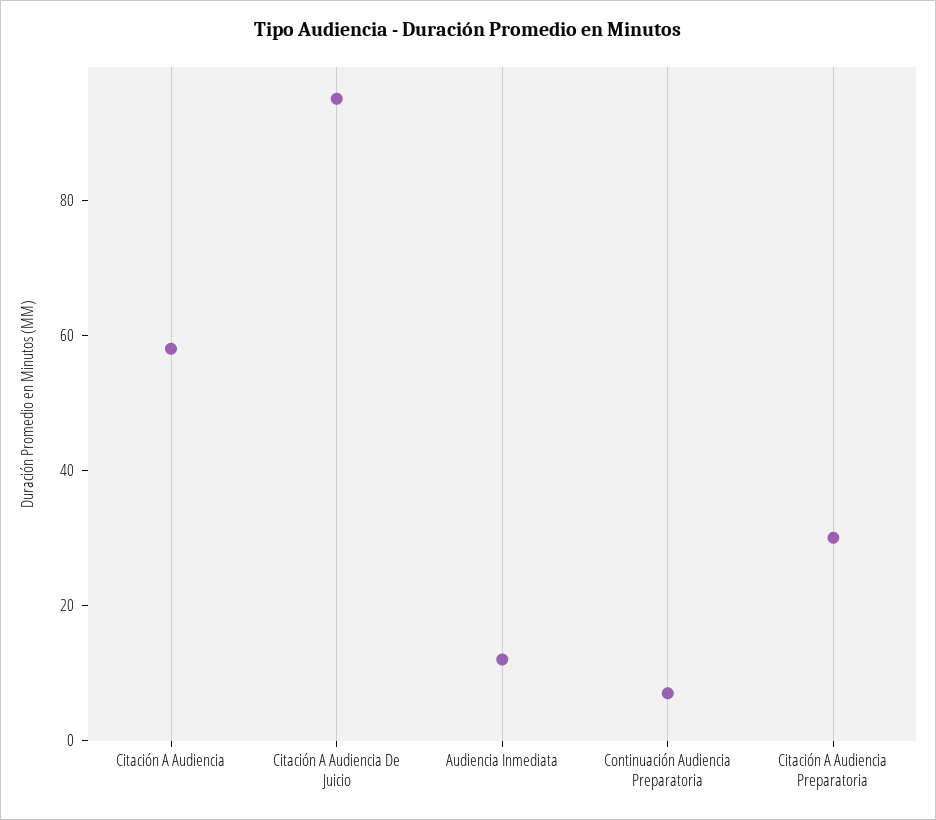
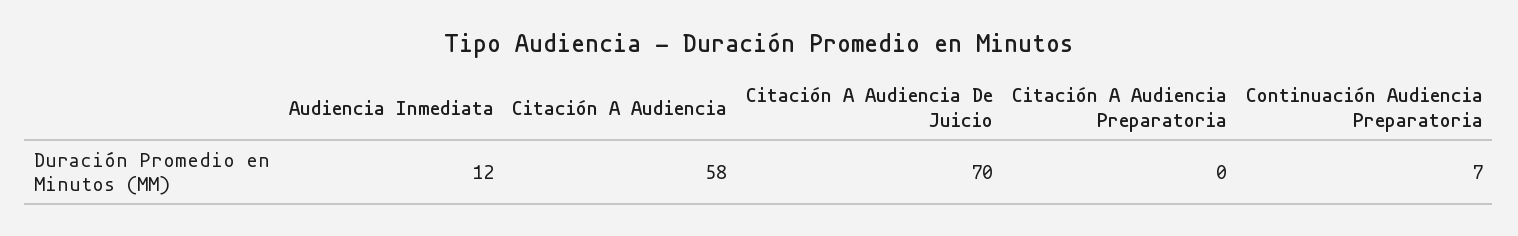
Citación A Audiencia De Juicio: 95 -> 70
Citación A Audiencia Preparatoria: 30 -> 0

